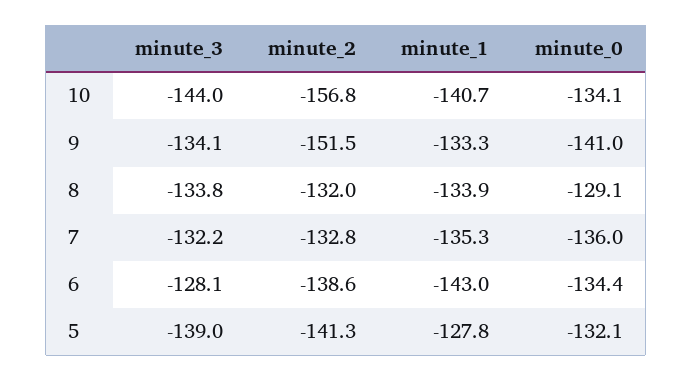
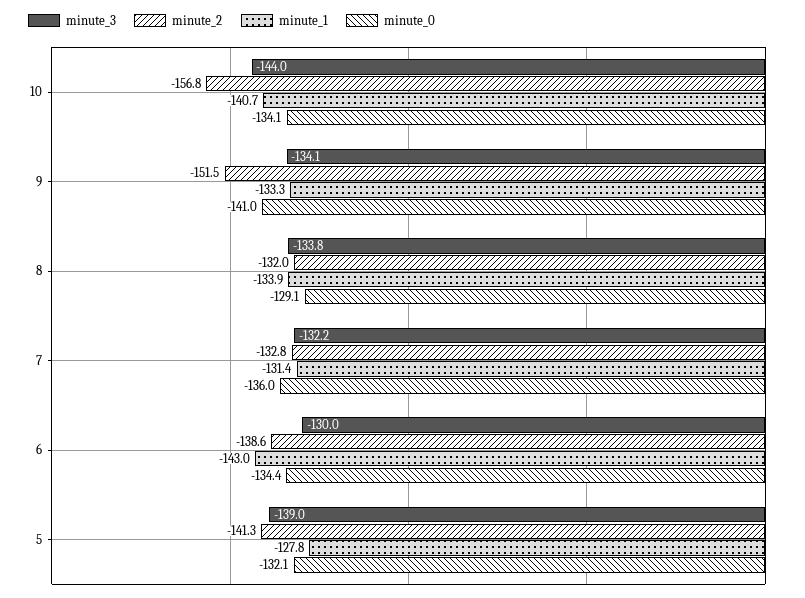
minute_1, 7: -135.3 -> -131.4
minute_3, 6: -128.1 -> -130

